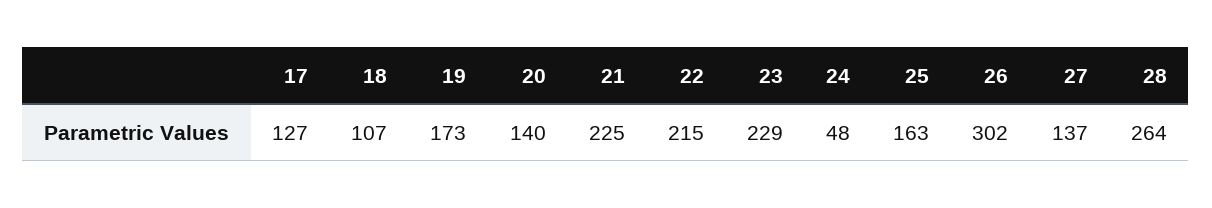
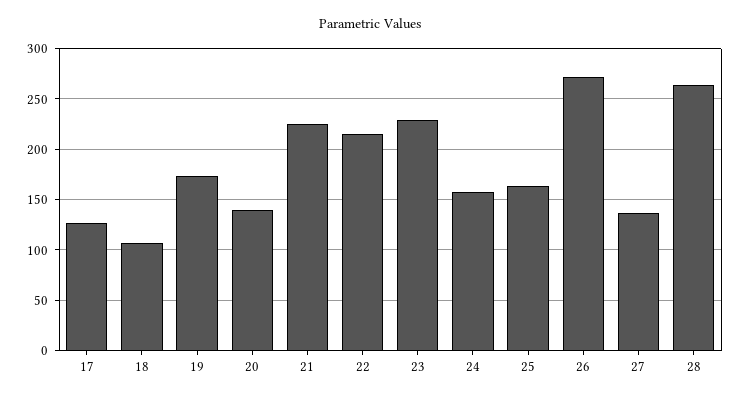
24: 48 -> 160
26: 302 -> 270

